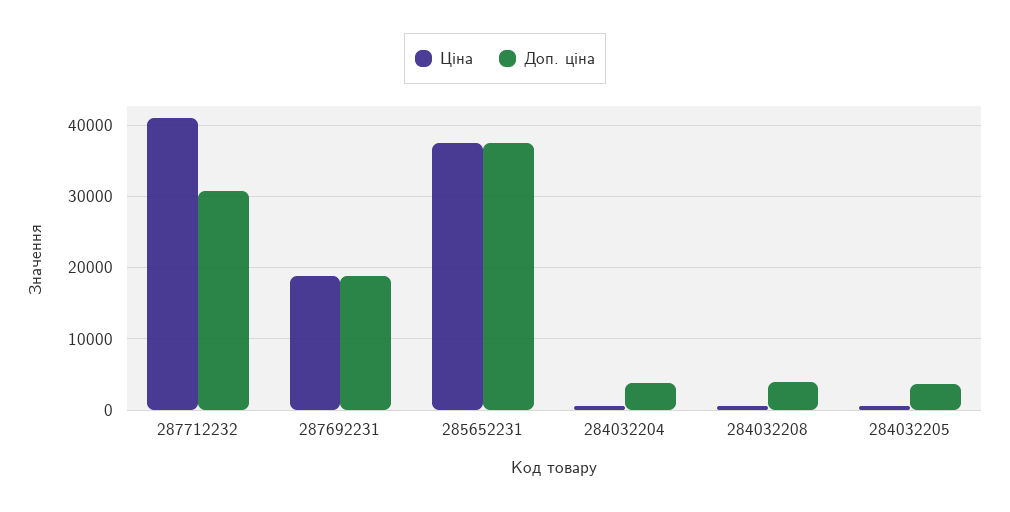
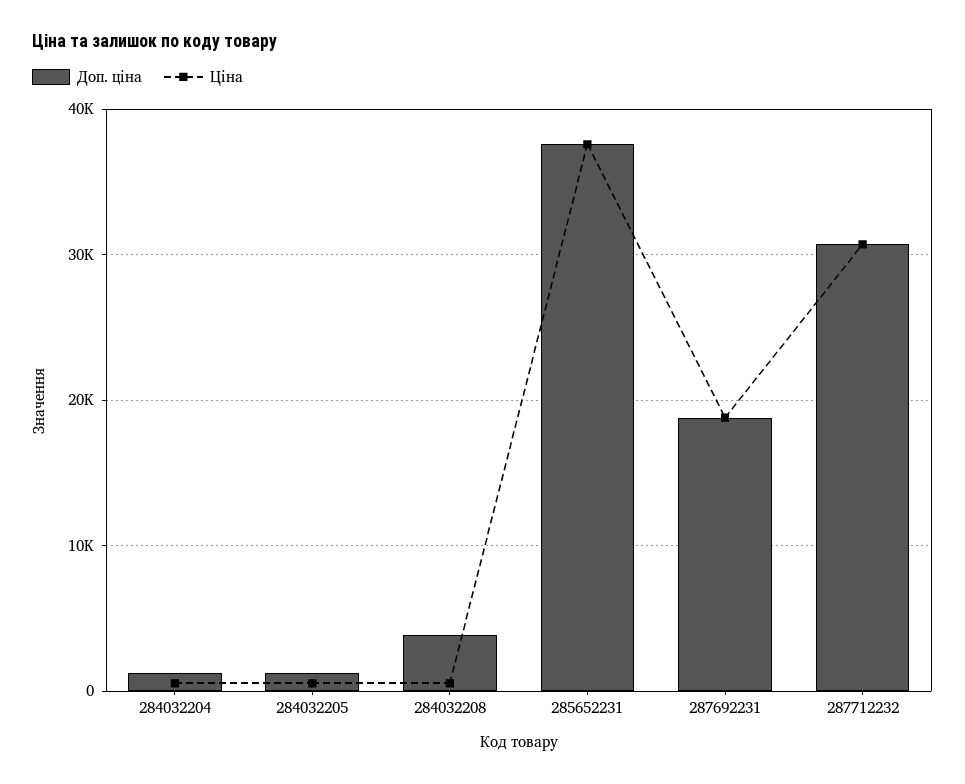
Ціна, 287712232: 41000 -> 31000
Доп. ціна, 284032204: 4000 -> 1000
Доп. ціна, 284032205: 4000 -> 1000

